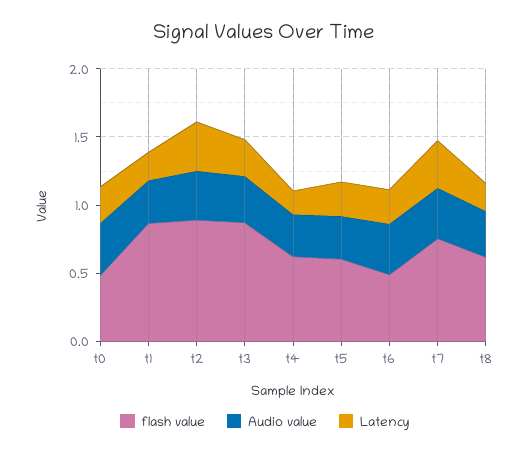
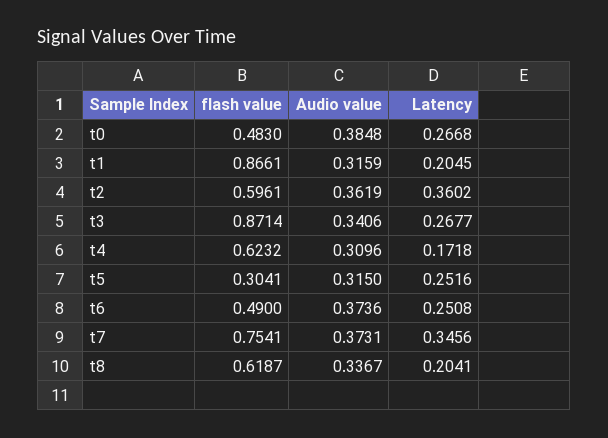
flash value, t2: 0.9 -> 0.5961
flash value, t5: 0.6 -> 0.3041

